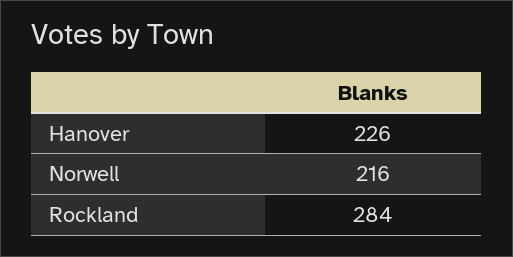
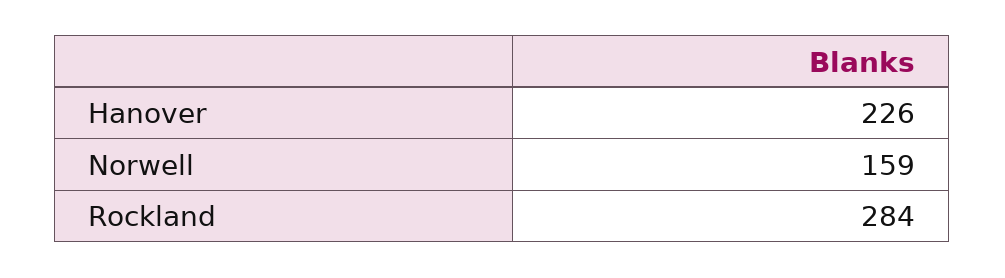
Norwell: 216 -> 159

